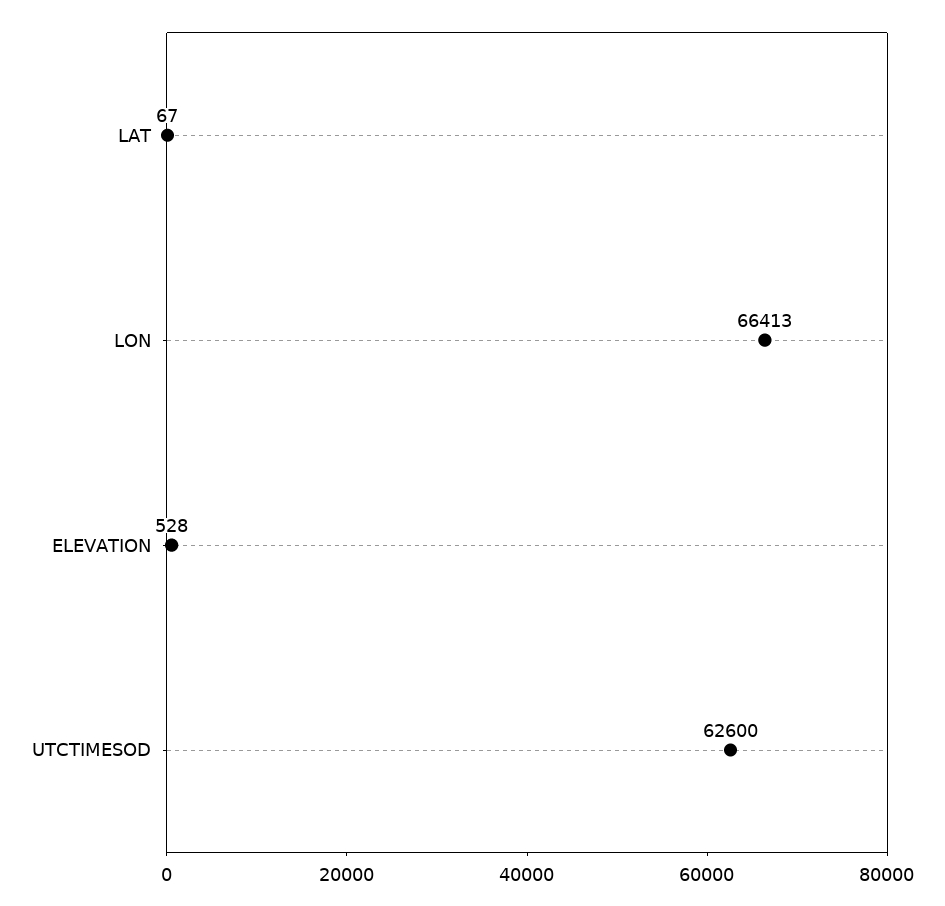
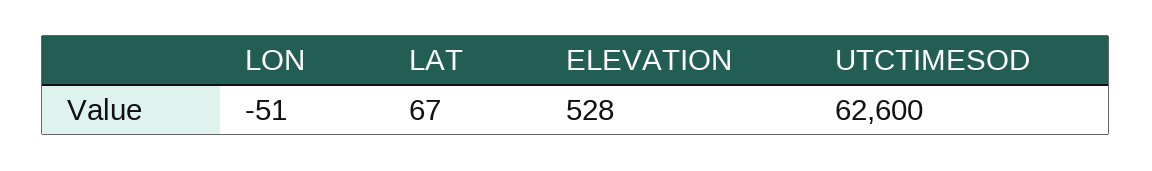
LON: 66413 -> -51

